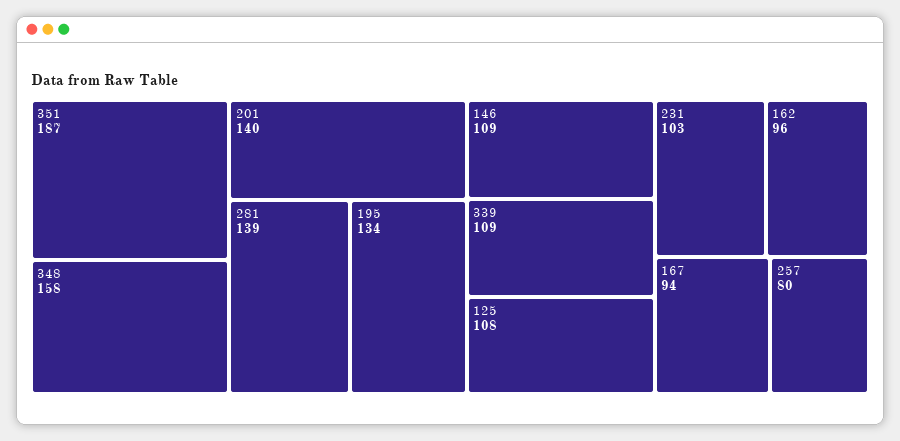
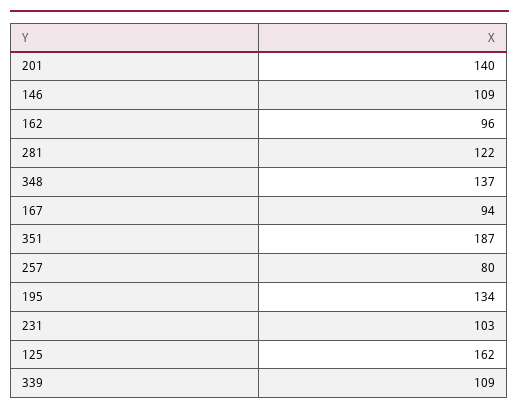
348: 158 -> 137
281: 139 -> 122
125: 108 -> 162

